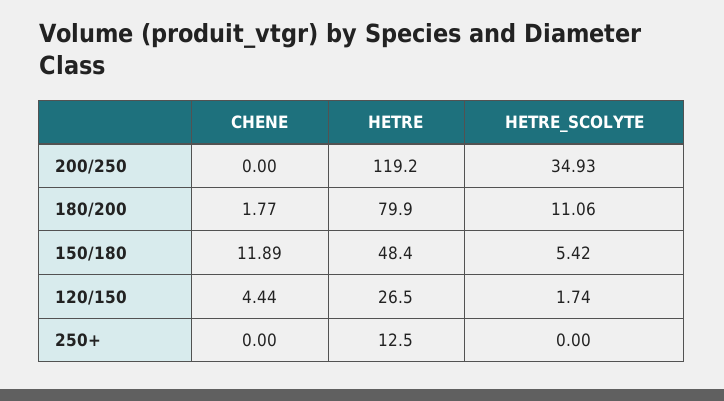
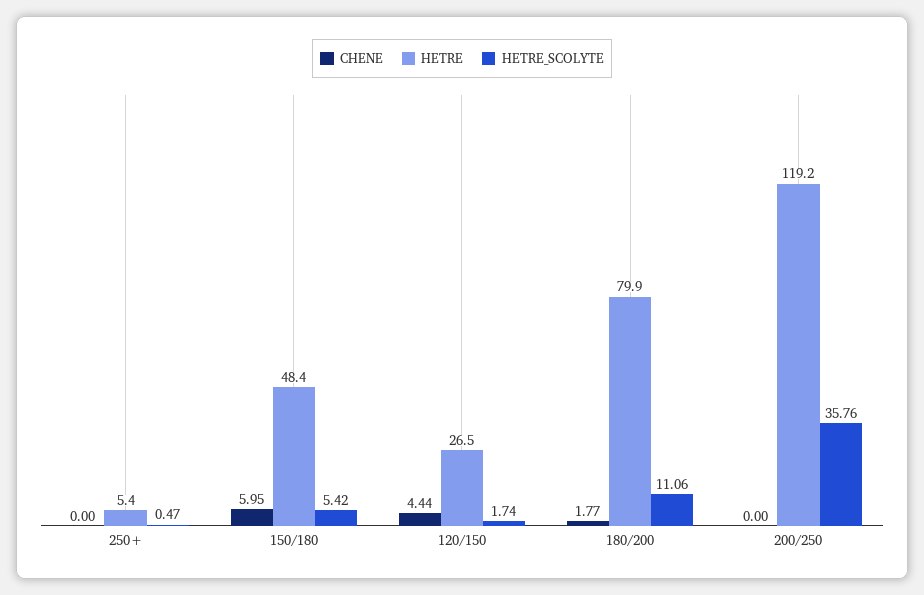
HETRE_SCOLYTE, 200/250: 34.93 -> 35.76
CHENE, 150/180: 11.89 -> 5.95
HETRE, 250+: 12.5 -> 5.4
HETRE_SCOLYTE, 250+: 0 -> 0.47

